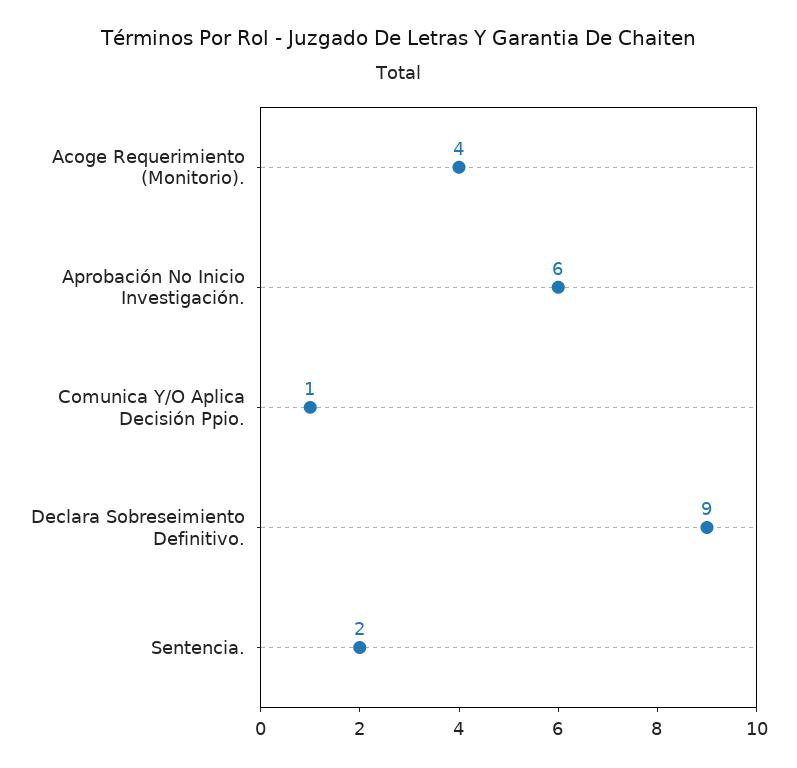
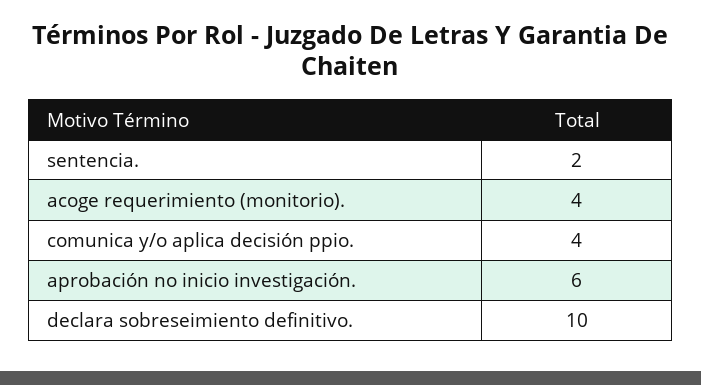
Comunica Y/O Aplica Decisión Ppio.: 1 -> 4
Declara Sobreseimiento Definitivo.: 9 -> 10

